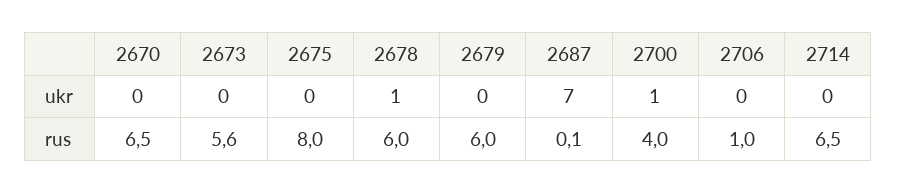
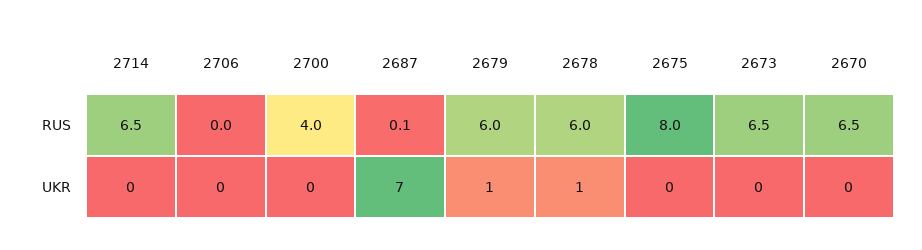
2679, ukr: 0 -> 1
2700, ukr: 1 -> 0
2673, rus: 5.6 -> 6.5
2706, rus: 1 -> 0

